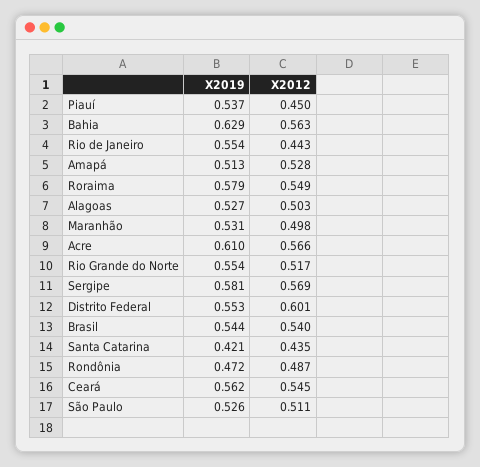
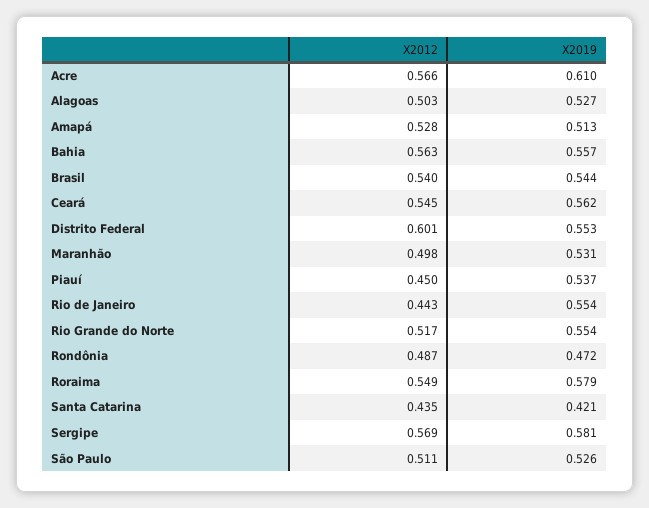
X2019, Bahia: 0.629 -> 0.557

